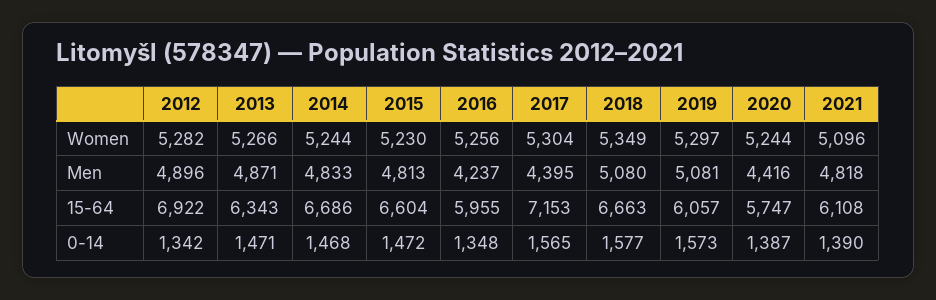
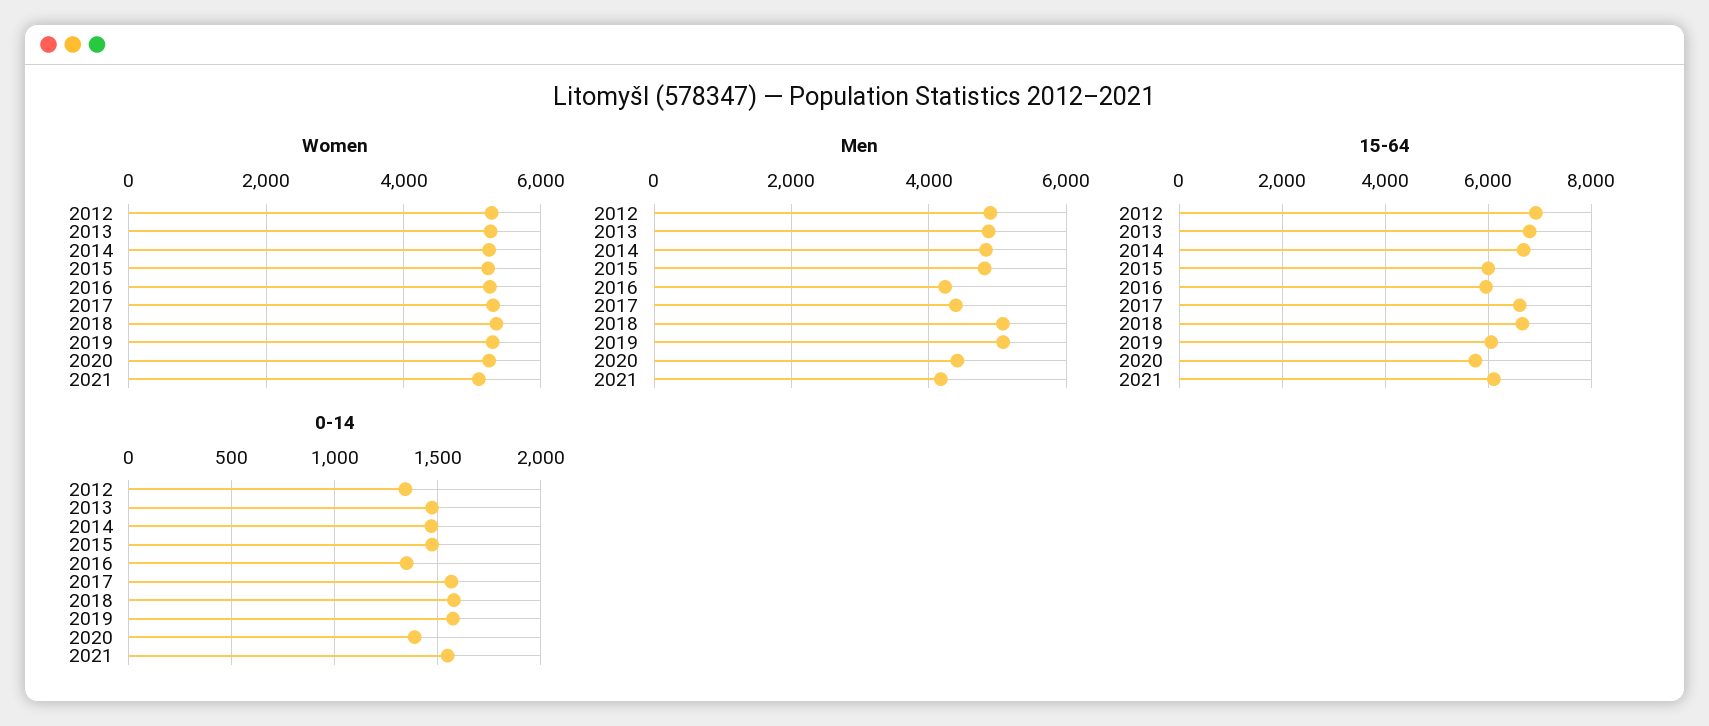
Men, 2021: 4818 -> 4200
15-64, 2013: 6343 -> 6800
15-64, 2015: 6604 -> 6000
15-64, 2017: 7153 -> 6600
0-14, 2021: 1390 -> 1550

